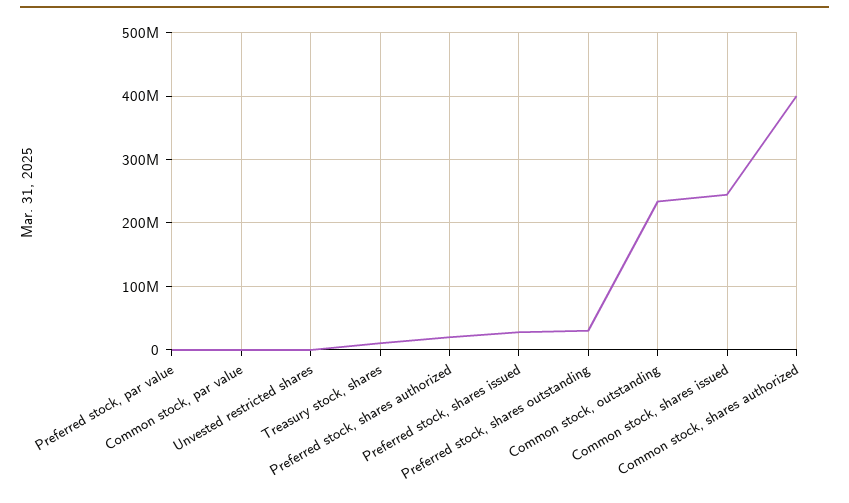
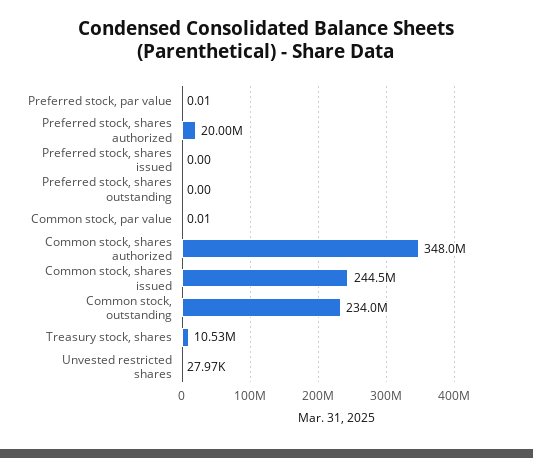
Preferred stock, shares issued: 30000000 -> 0
Preferred stock, shares outstanding: 30000000 -> 0
Common stock, shares authorized: 400000000 -> 348000000

